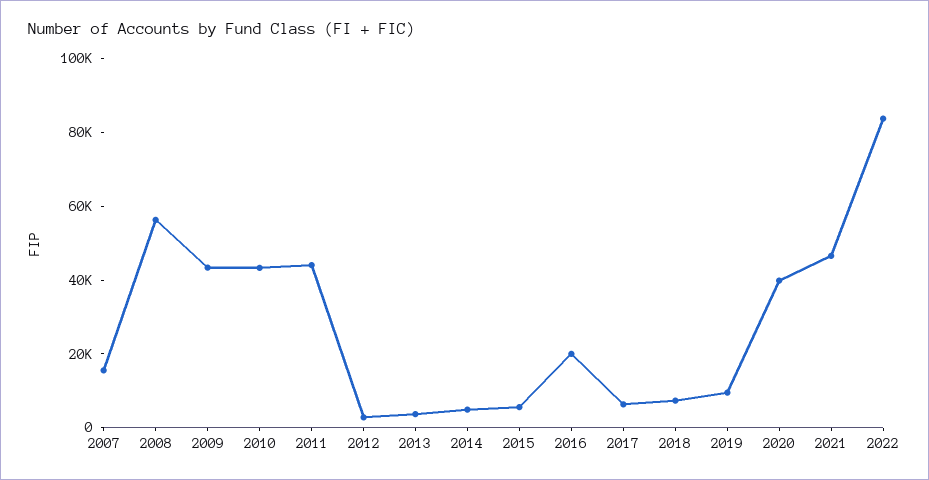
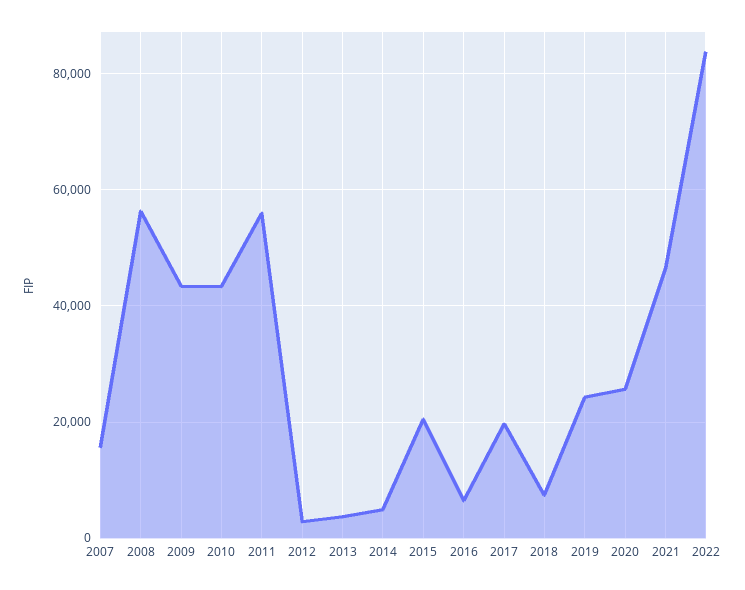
2011: 45000 -> 56000
2015: 5000 -> 20000
2016: 20000 -> 6000
2017: 5000 -> 20000
2019: 10000 -> 24000
2020: 40000 -> 26000

